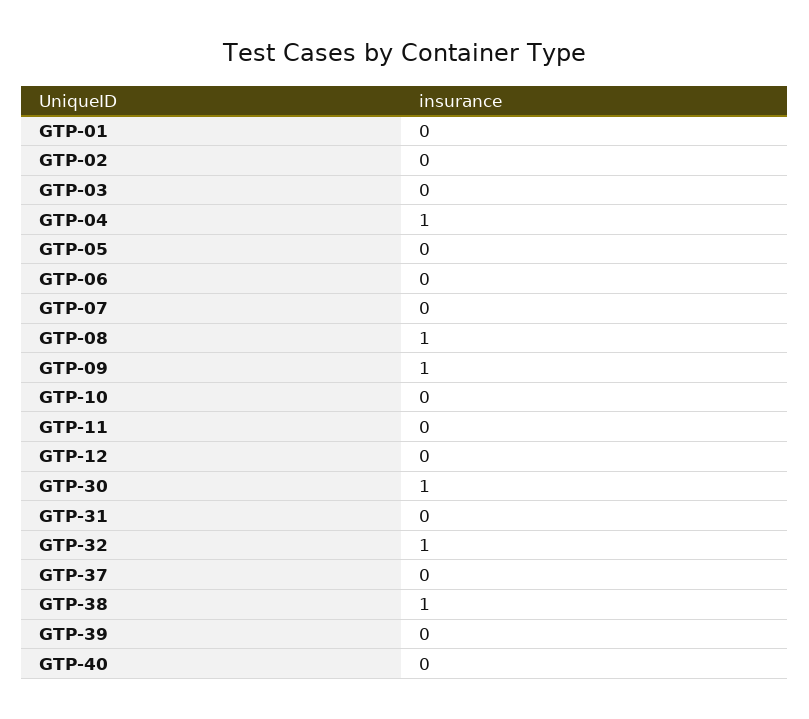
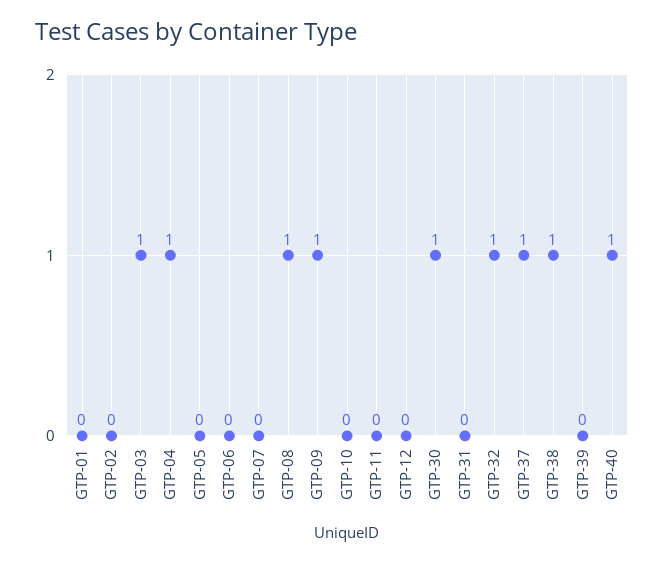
GTP-03: 0 -> 1
GTP-37: 0 -> 1
GTP-40: 0 -> 1

